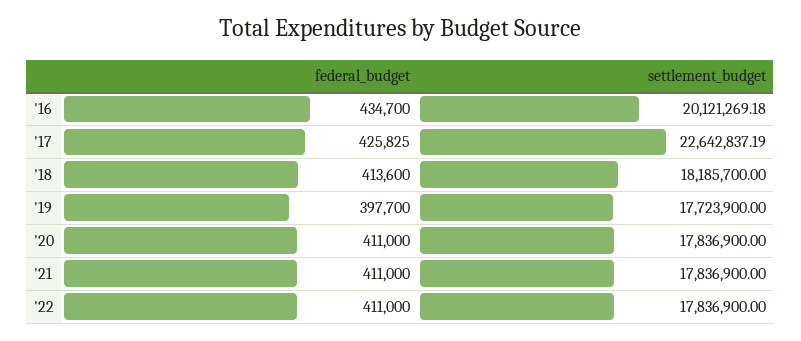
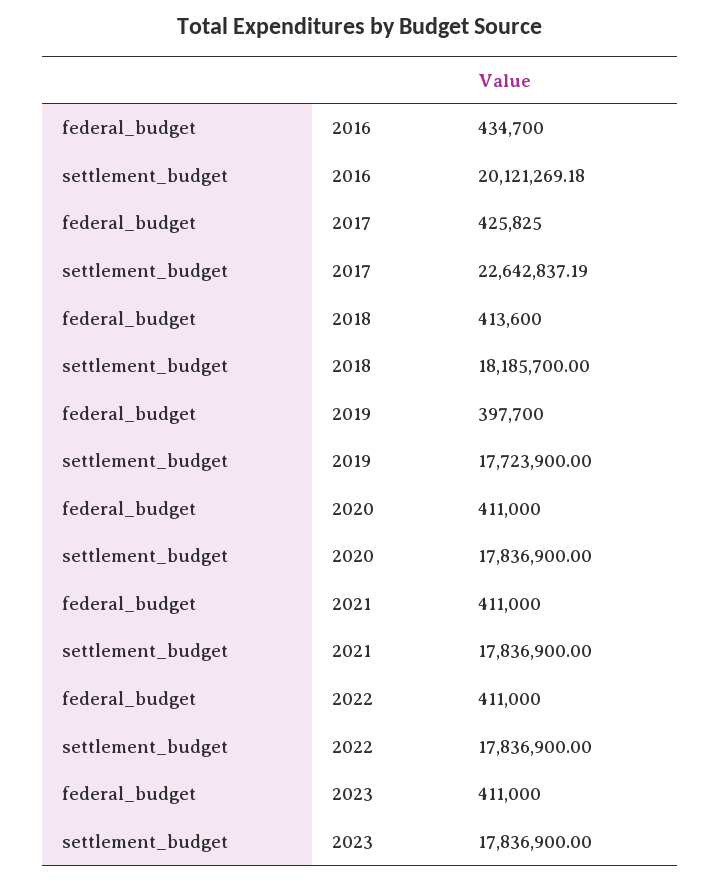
federal_budget, 2023: none -> 411000
settlement_budget, 2023: none -> 17836900

